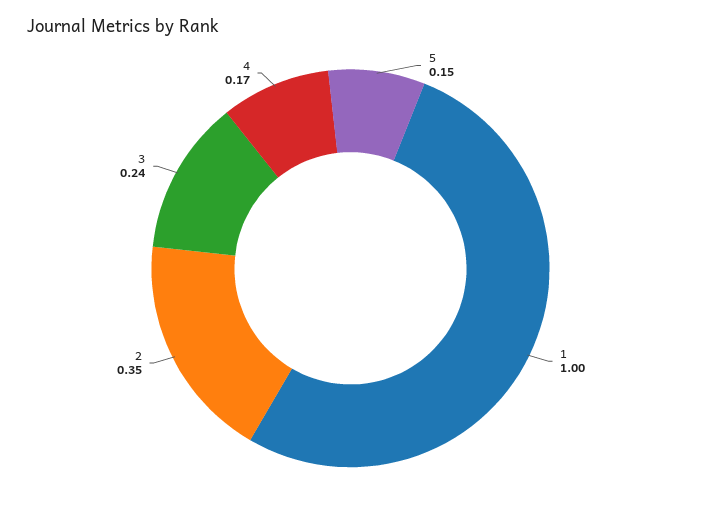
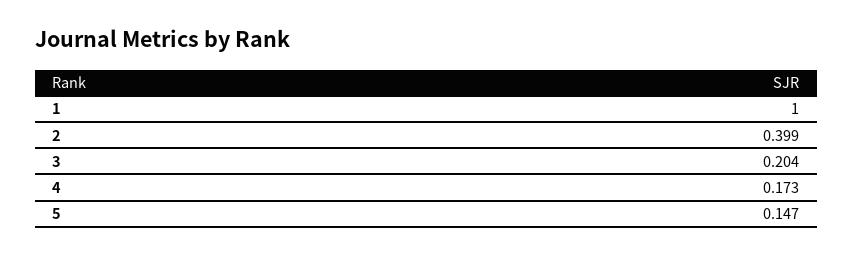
2: 0.35 -> 0.399
3: 0.24 -> 0.204

